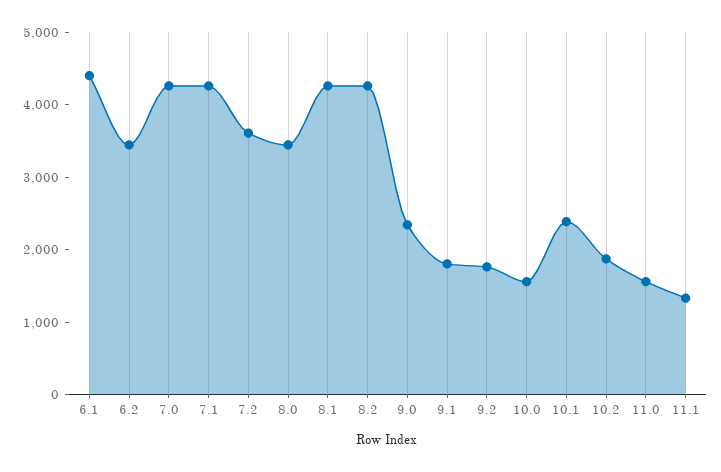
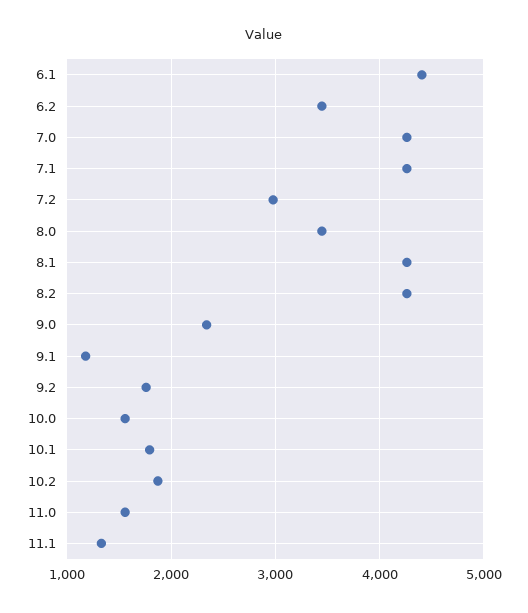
7.2: 3600 -> 3000
9.1: 1800 -> 1200
10.1: 2400 -> 1800

